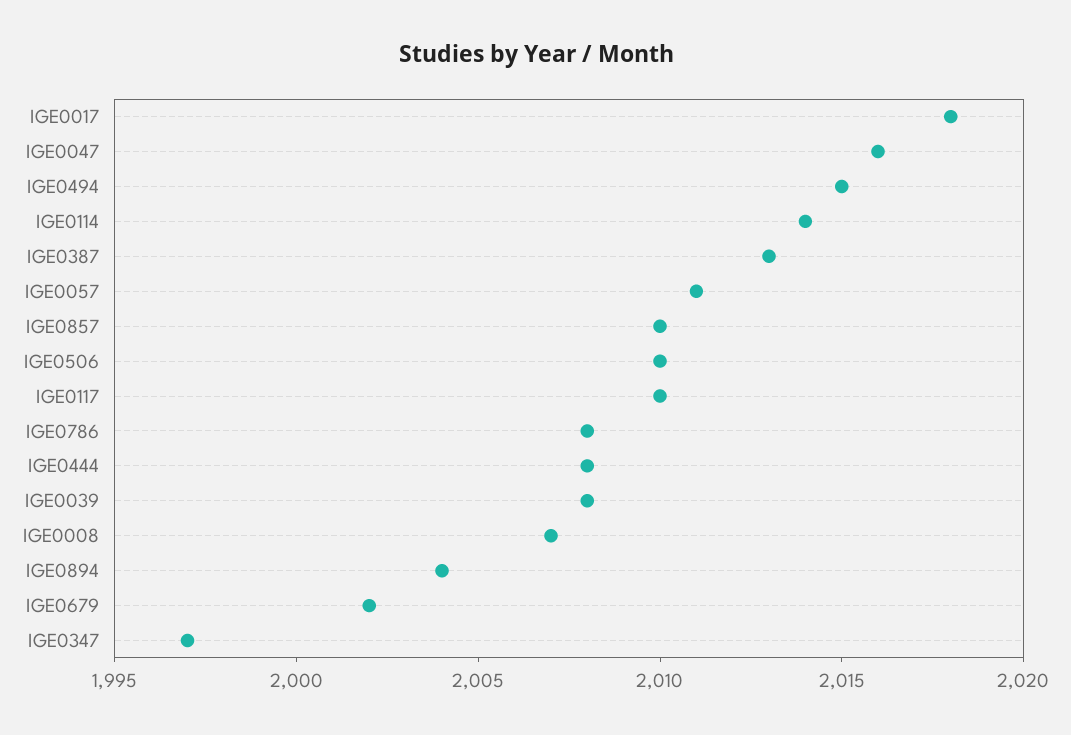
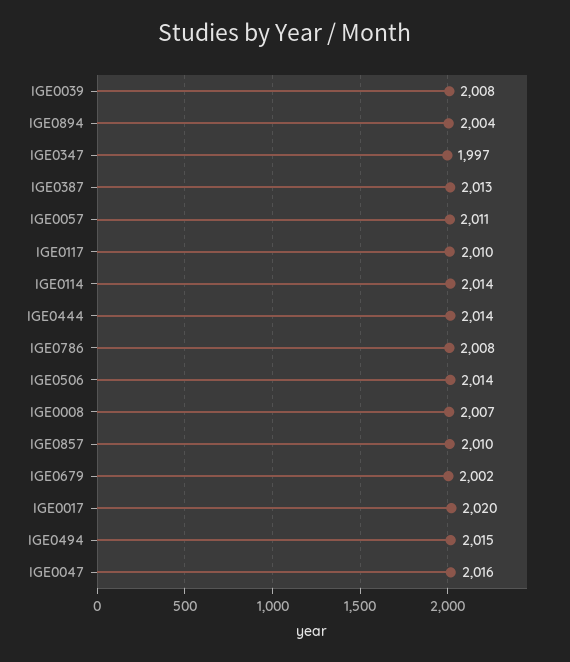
IGE0017: 2018 -> 2020
IGE0506: 2010 -> 2014
IGE0444: 2008 -> 2014

